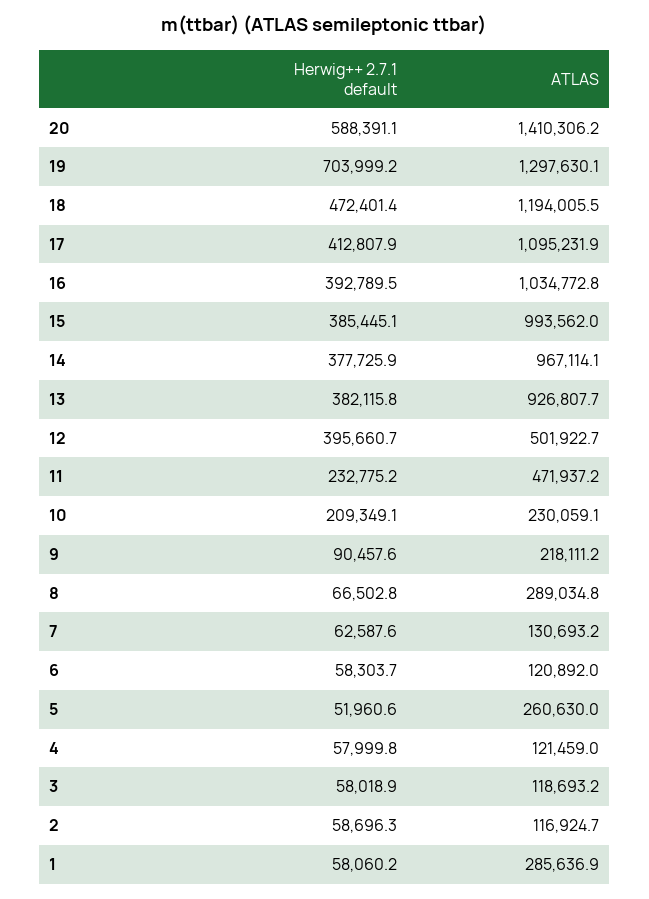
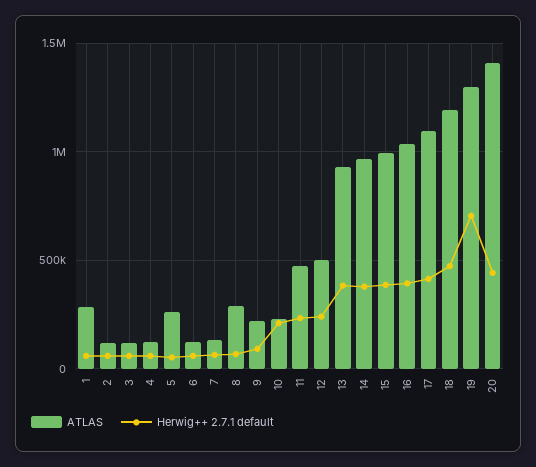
Herwig++ 2.7.1 default, 20: 588391.1 -> 450000
Herwig++ 2.7.1 default, 12: 395660.7 -> 250000

